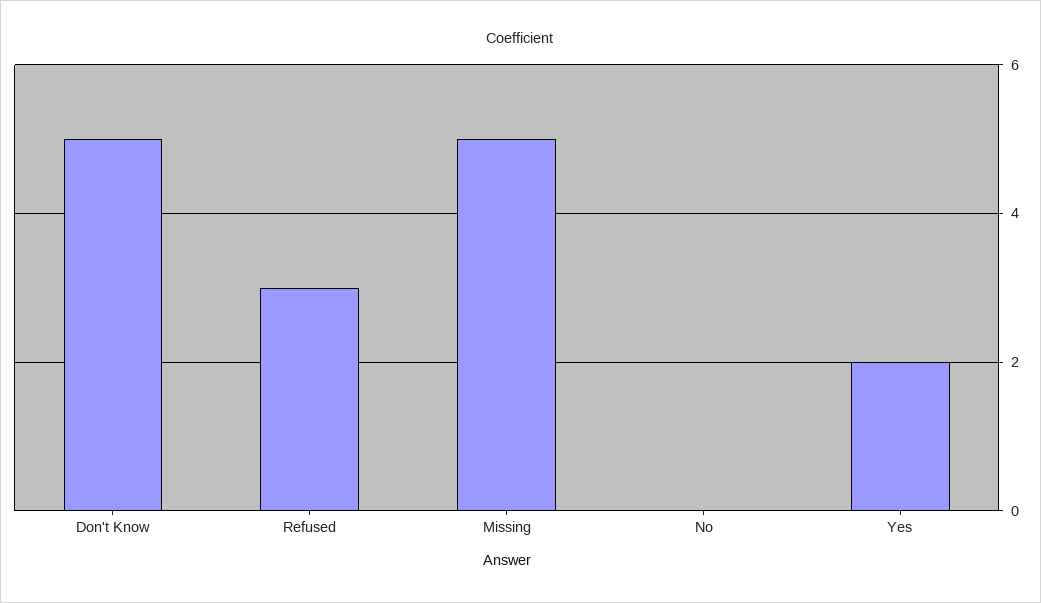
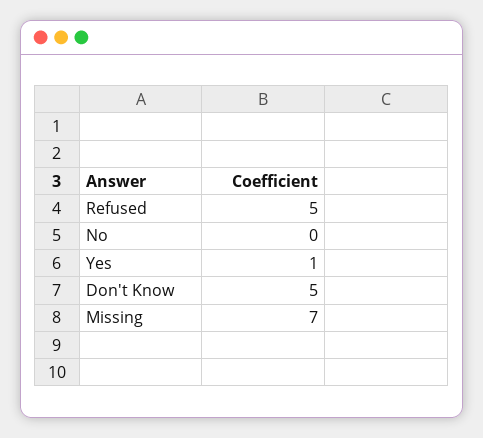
Refused: 3 -> 5
Missing: 5 -> 7
Yes: 2 -> 1

